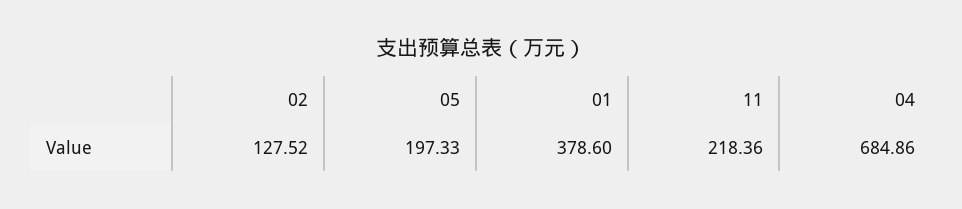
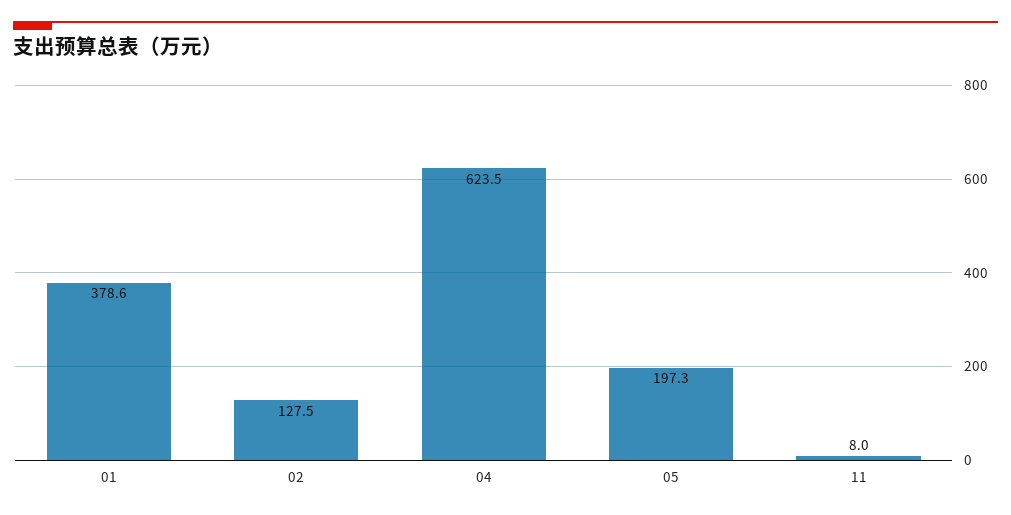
11: 218.36 -> 8
04: 684.86 -> 623.5

